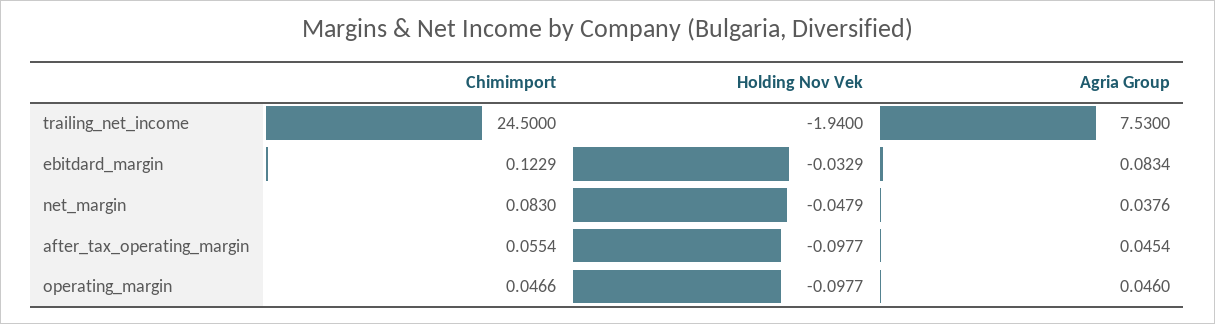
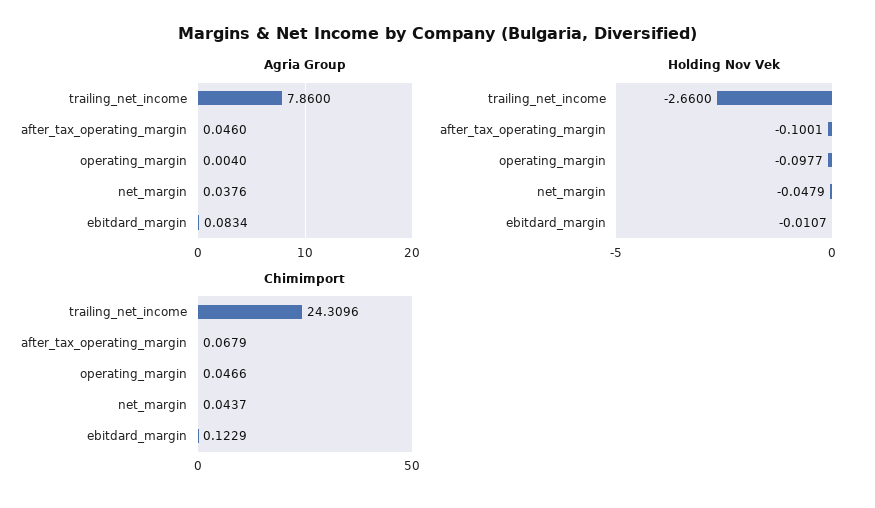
Chimimport, trailing_net_income: 24.5 -> 24.3096
Holding Nov Vek, trailing_net_income: -1.94 -> -2.66
Agria Group, trailing_net_income: 7.53 -> 7.86
Holding Nov Vek, ebitdard_margin: -0.0329 -> -0.0107
Chimimport, net_margin: 0.083 -> 0.0437
Chimimport, after_tax_operating_margin: 0.0554 -> 0.0679
Holding Nov Vek, after_tax_operating_margin: -0.0977 -> -0.1001
Agria Group, after_tax_operating_margin: 0.0454 -> 0.046
Agria Group, operating_margin: 0.046 -> 0.004

